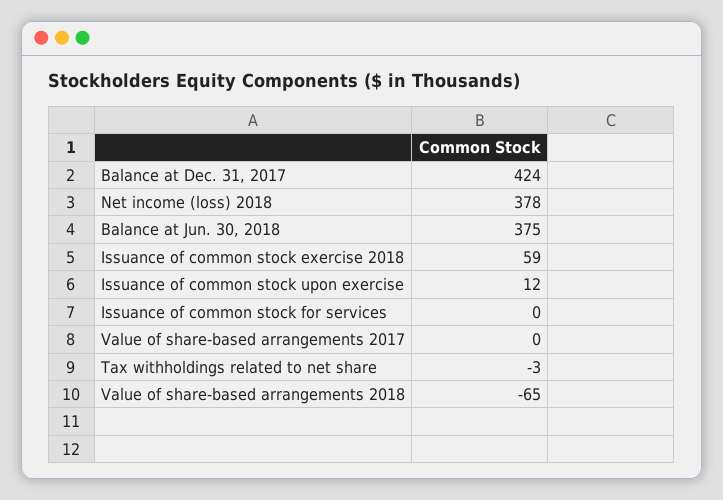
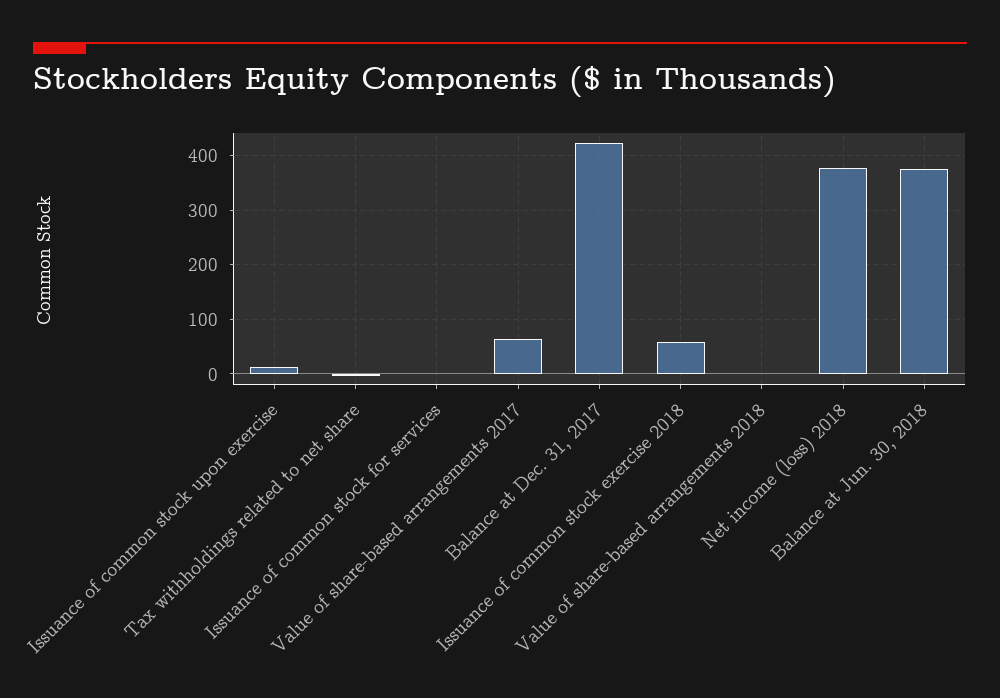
Value of share-based arrangements 2017: 0 -> 60
Value of share-based arrangements 2018: -65 -> 0

